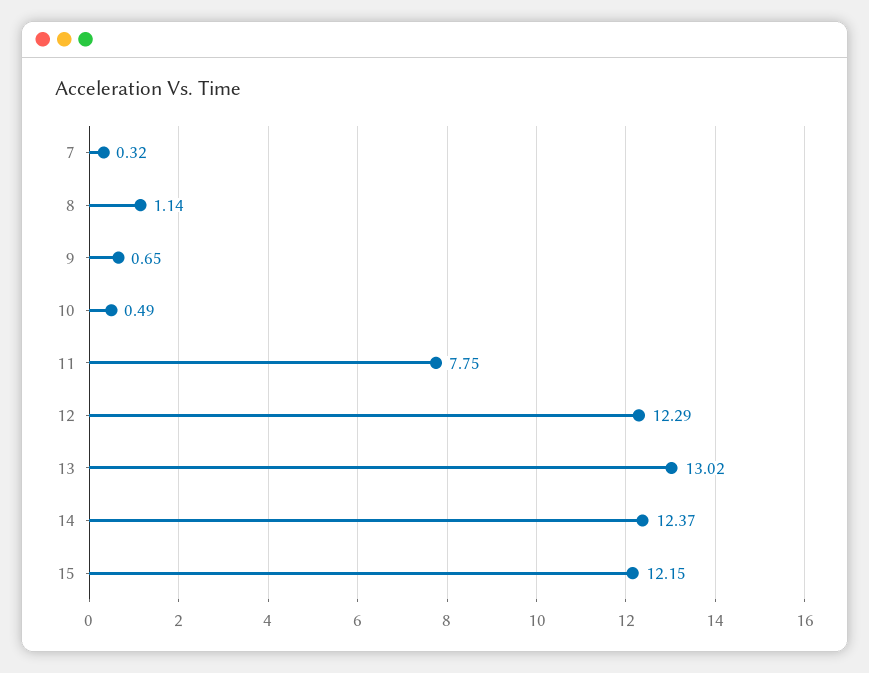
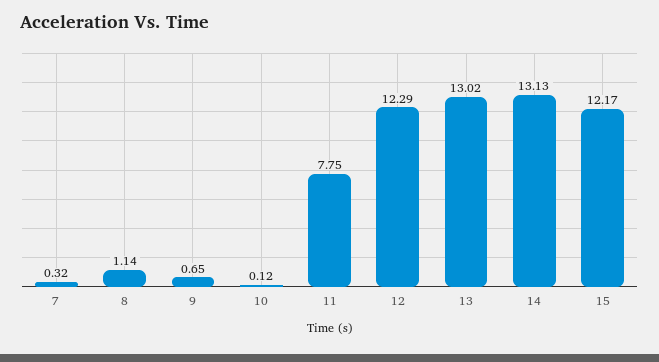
10: 0.49 -> 0.12
14: 12.37 -> 13.13
15: 12.15 -> 12.17

